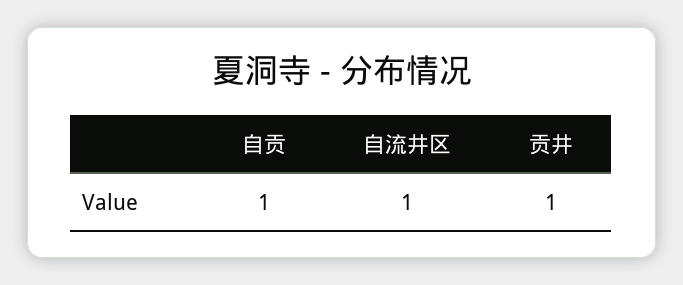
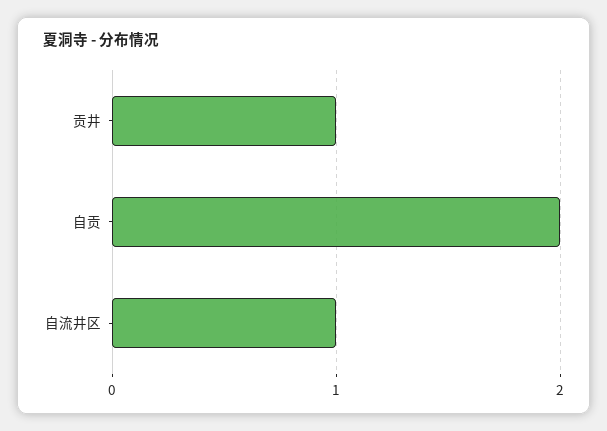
自贡: 1 -> 2

